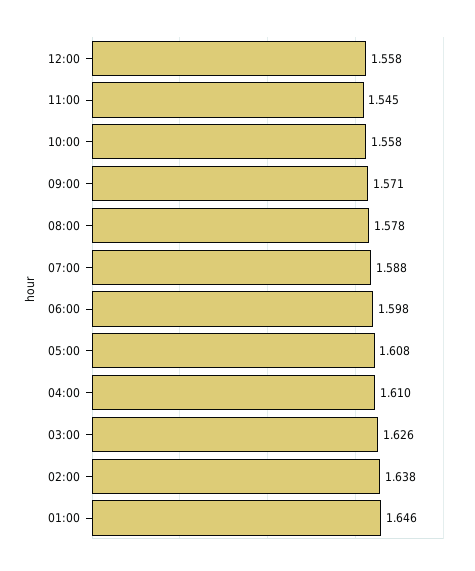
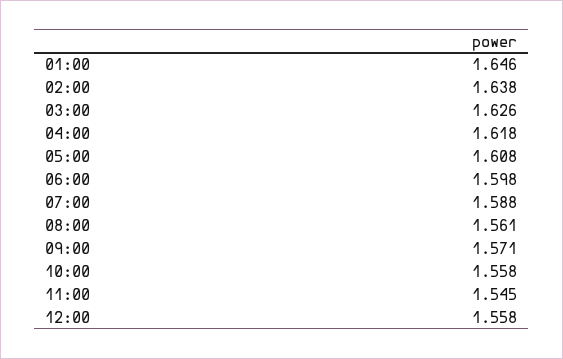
08:00: 1.578 -> 1.561
04:00: 1.61 -> 1.618

